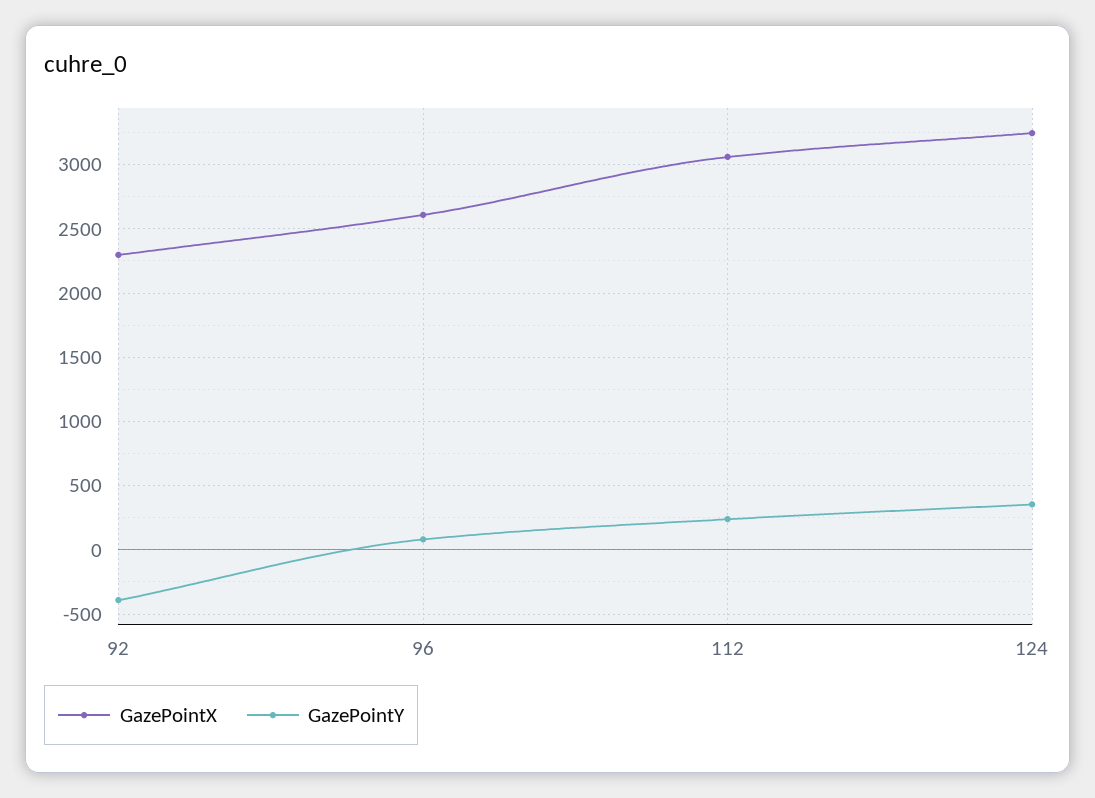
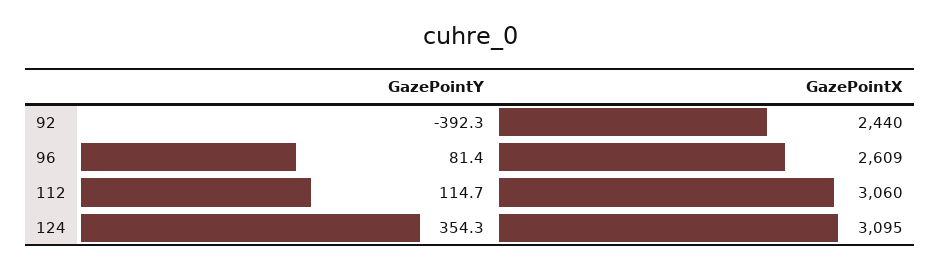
GazePointX, 92: 2300 -> 2440
GazePointY, 112: 250 -> 114.7
GazePointX, 124: 3250 -> 3095

